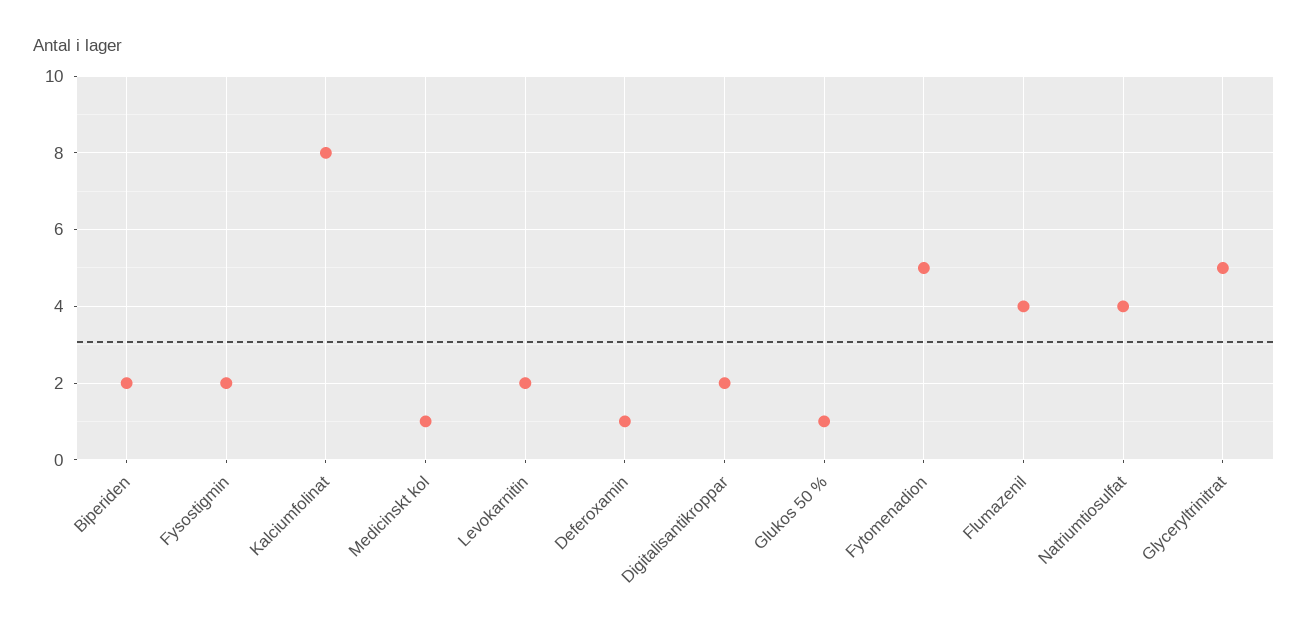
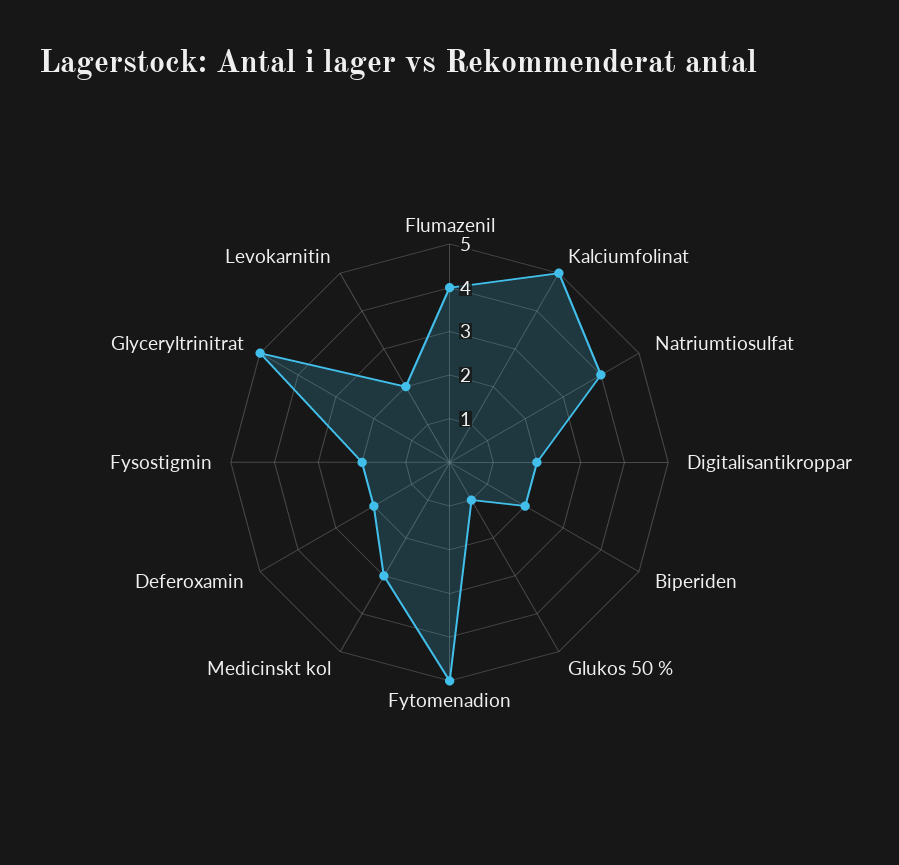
Kalciumfolinat: 8 -> 5
Medicinskt kol: 1 -> 3
Deferoxamin: 1 -> 2

